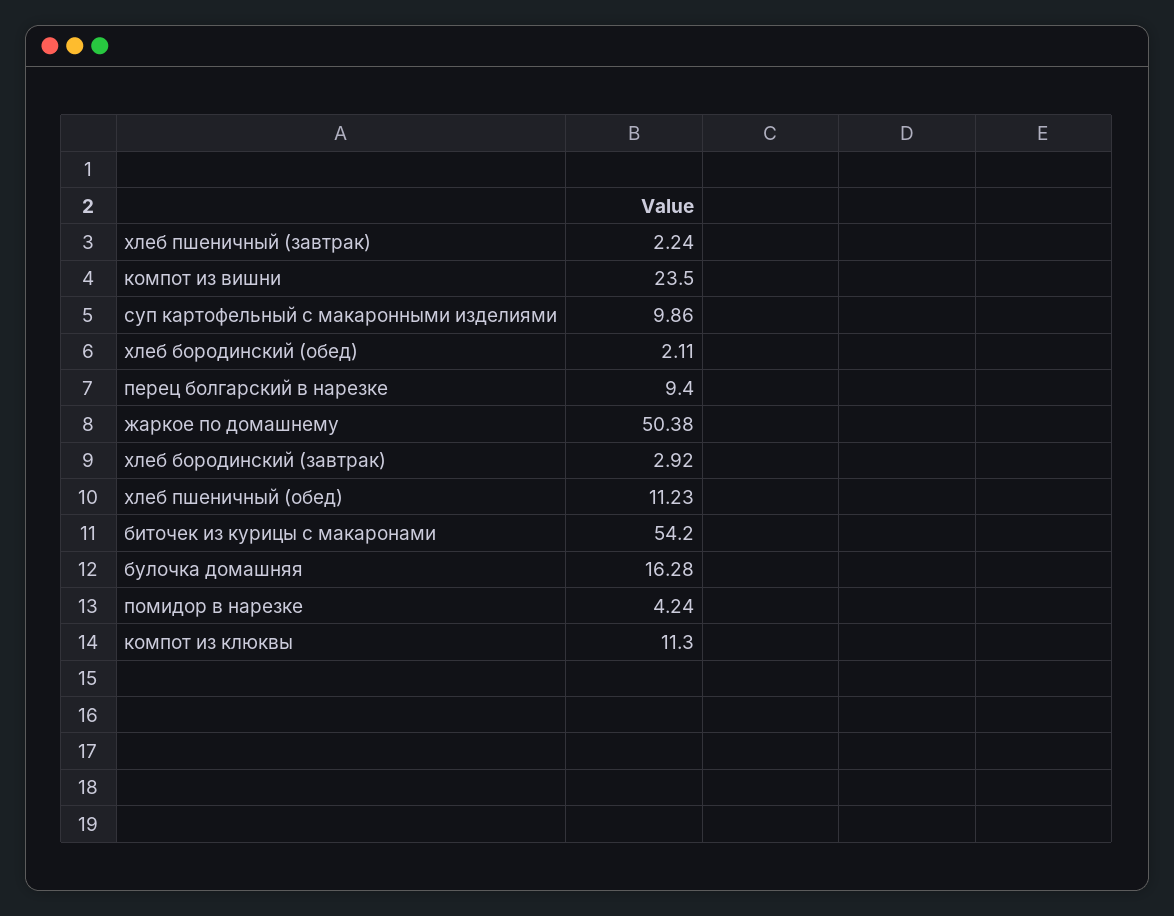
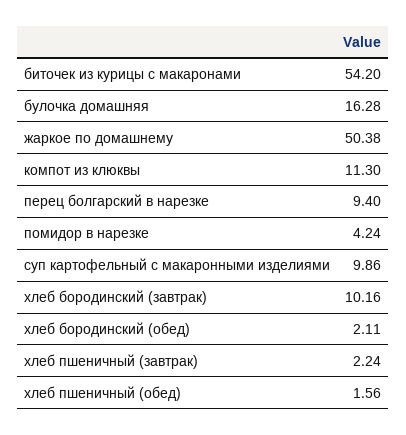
компот из вишни: 23.5 -> none
хлеб бородинский (завтрак): 2.92 -> 10.16
хлеб пшеничный (обед): 11.23 -> 1.56

